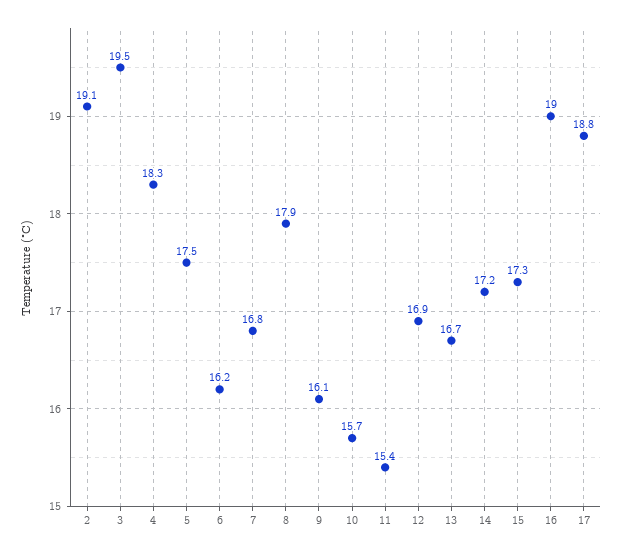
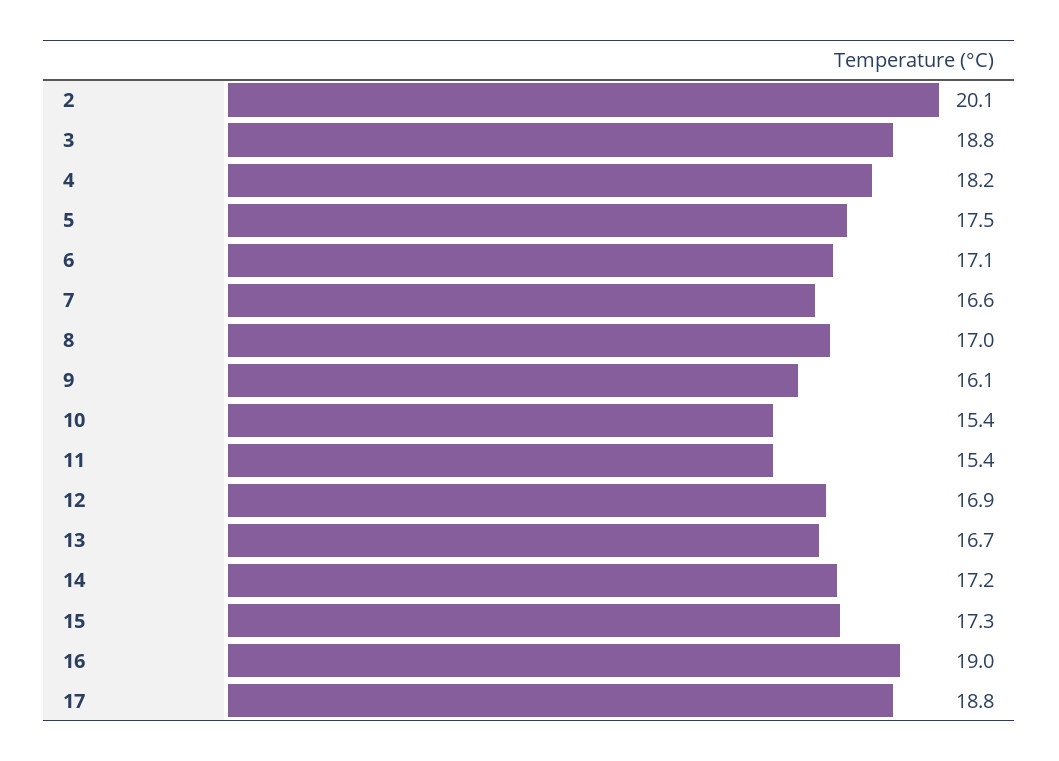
2: 19.1 -> 20.1
3: 19.5 -> 18.8
4: 18.3 -> 18.2
6: 16.2 -> 17.1
7: 16.8 -> 16.6
8: 17.9 -> 17
10: 15.7 -> 15.4

